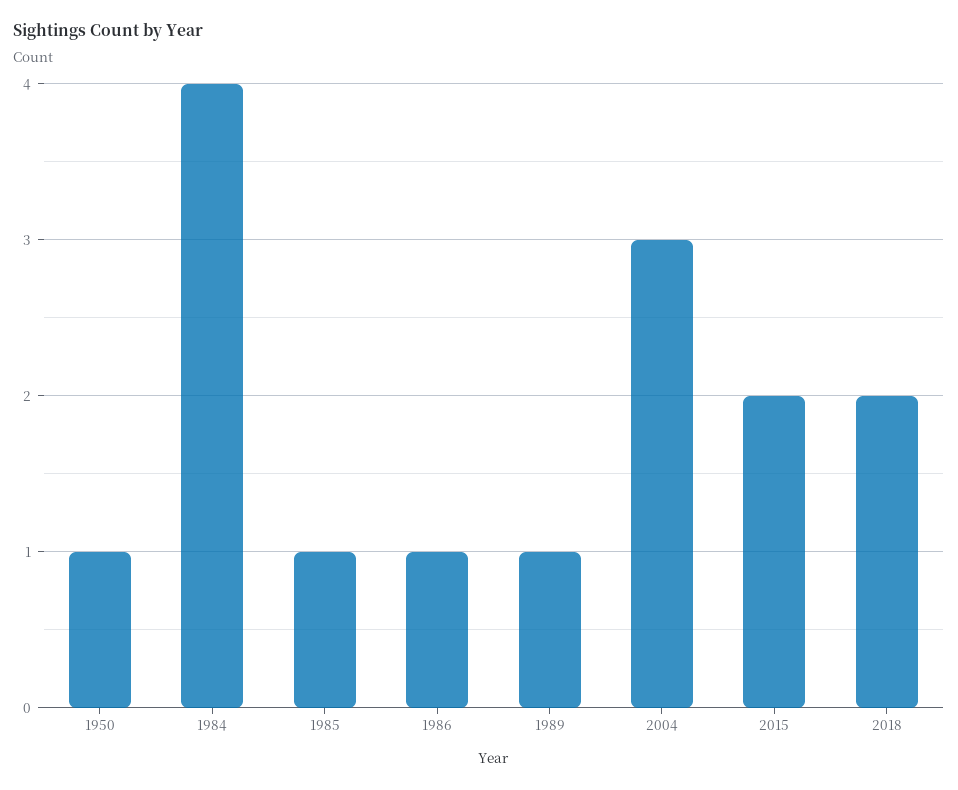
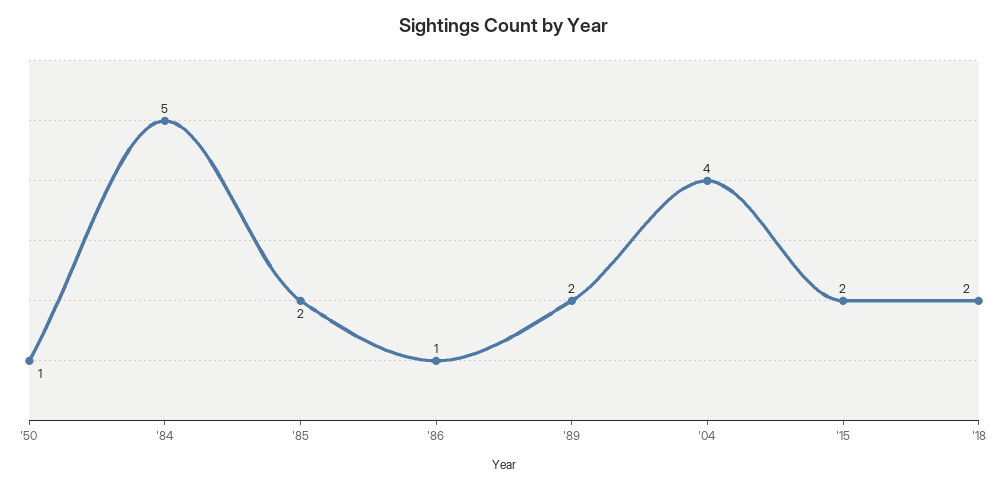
1984: 4 -> 5
1985: 1 -> 2
1989: 1 -> 2
2004: 3 -> 4

